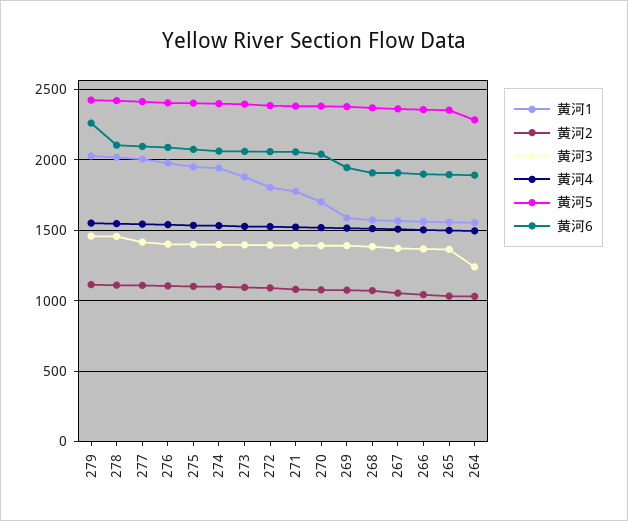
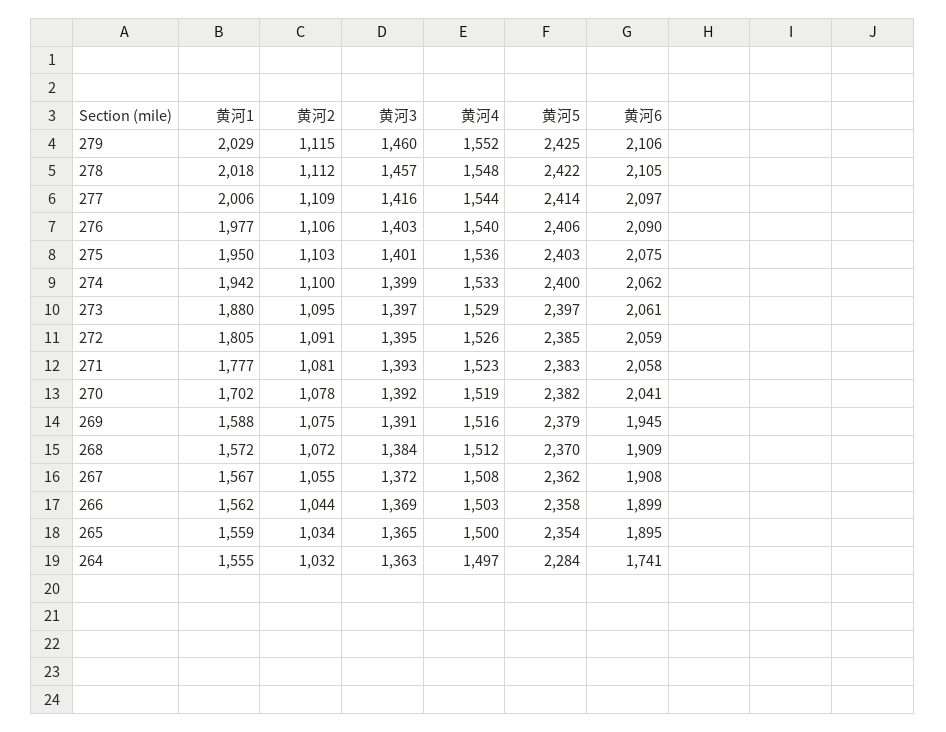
黄河6, 279: 2250 -> 2106
黄河3, 264: 1250 -> 1363
黄河6, 264: 1900 -> 1741

